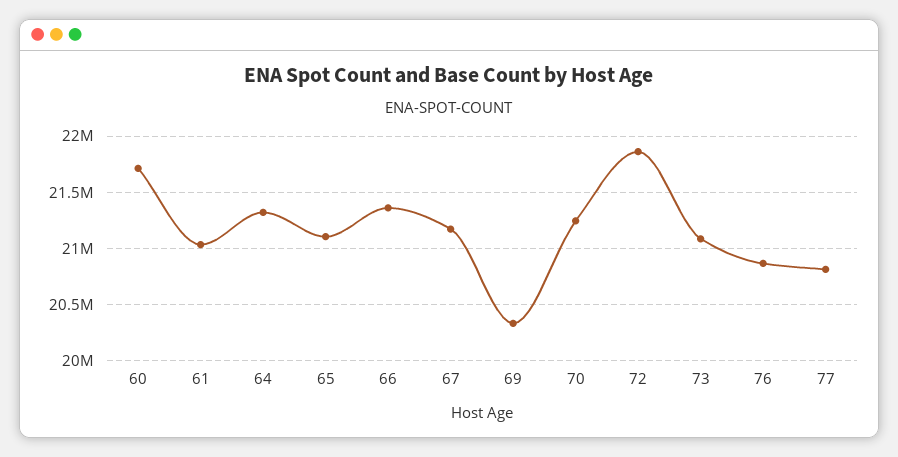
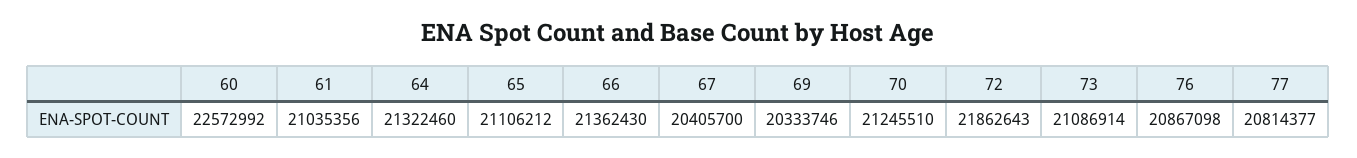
60: 21700000 -> 22572992
67: 21200000 -> 20405700

